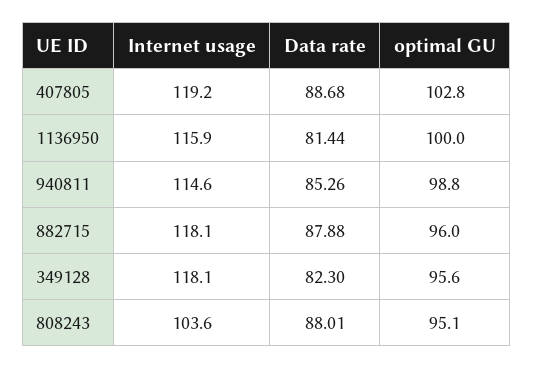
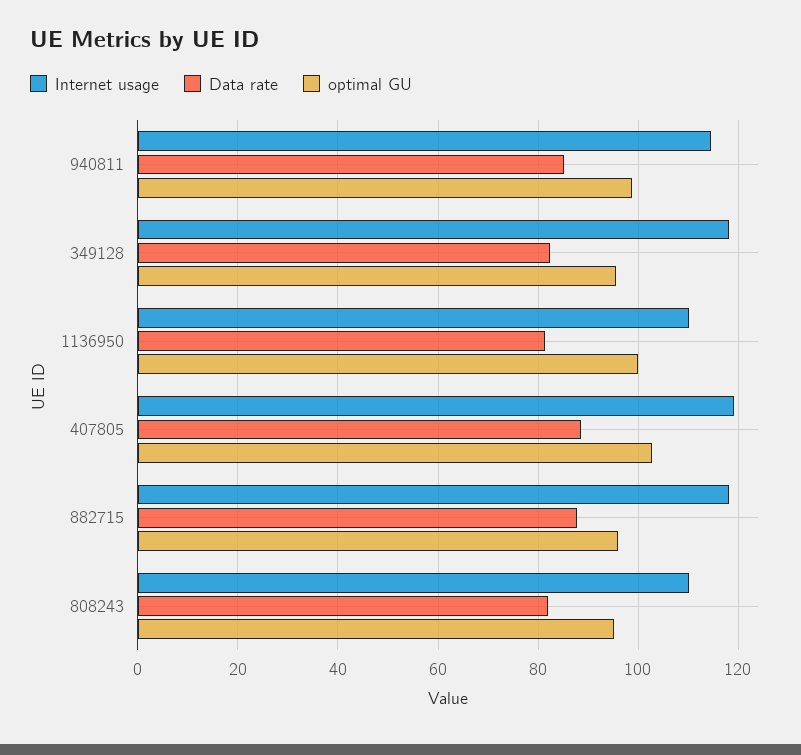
Internet usage, 1136950: 115.9 -> 110
Internet usage, 808243: 103.6 -> 110
Data rate, 808243: 88.01 -> 82

